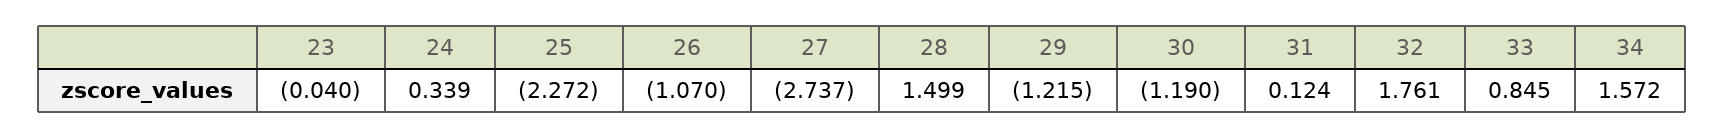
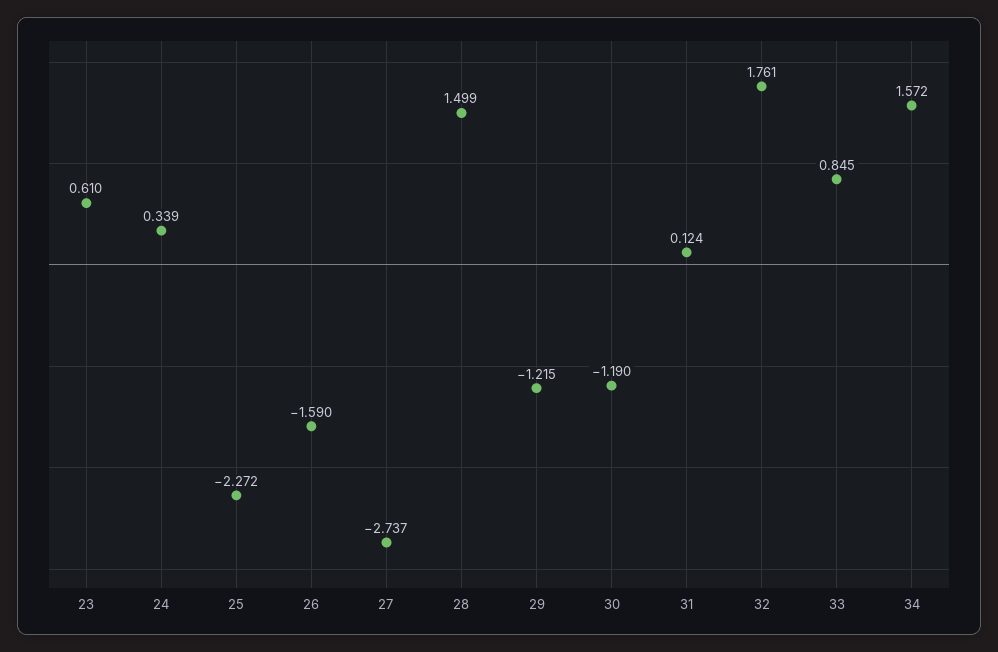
23: -0.04 -> 0.61
26: -1.07 -> -1.59

